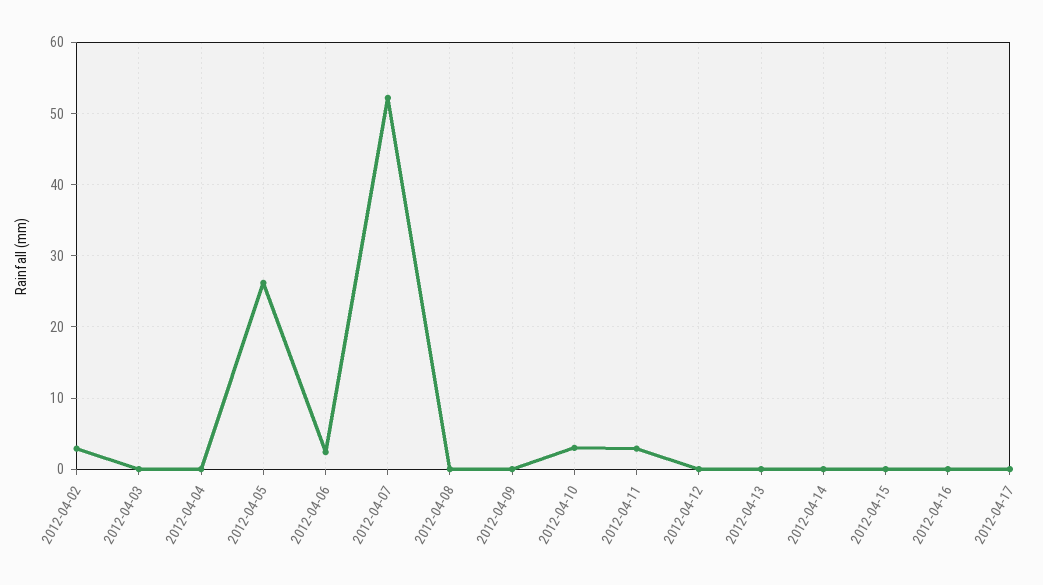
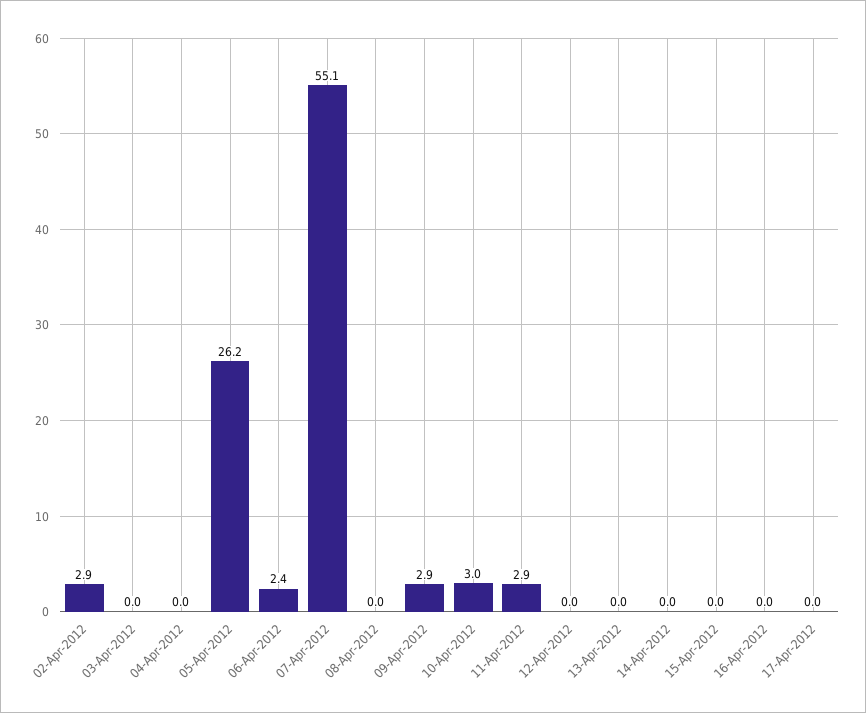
2012-04-07: 52 -> 55.1
2012-04-09: 0 -> 2.9

